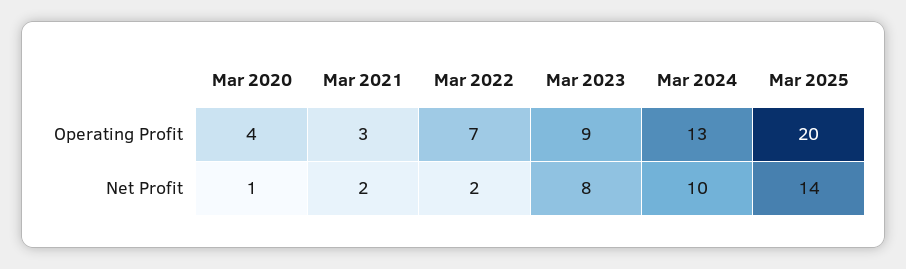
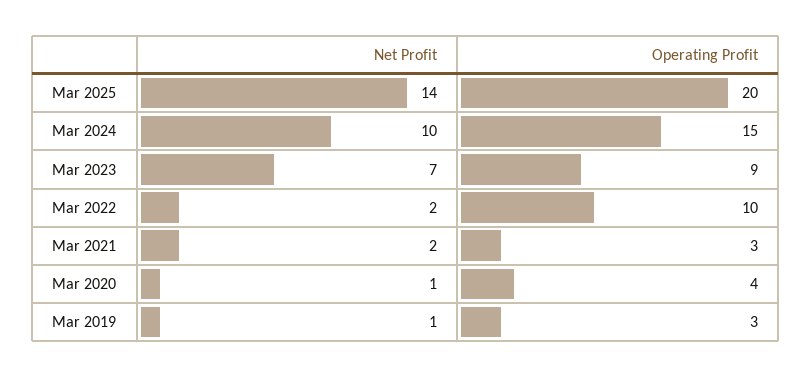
Mar 2022, Operating Profit: 7 -> 10
Mar 2024, Operating Profit: 13 -> 15
Mar 2023, Net Profit: 8 -> 7
Mar 2019, Net Profit: none -> 1
Mar 2019, Operating Profit: none -> 3

